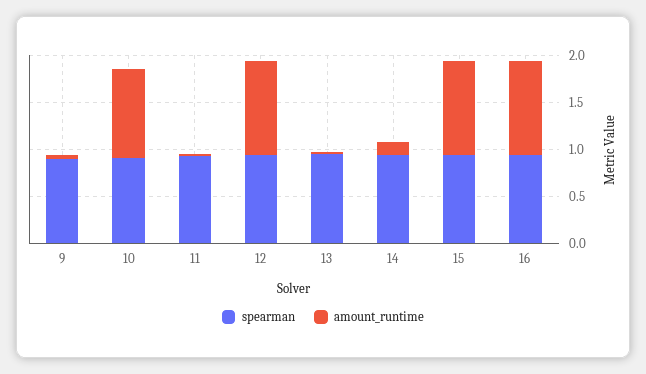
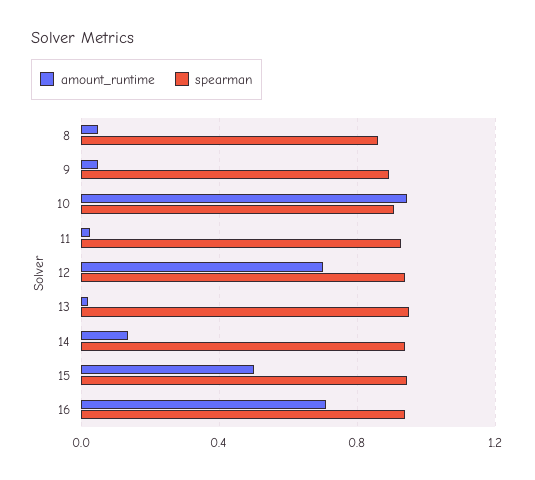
amount_runtime, 12: 1 -> 0.7
amount_runtime, 15: 1 -> 0.5
amount_runtime, 16: 1 -> 0.7
amount_runtime, 8: none -> 0.05
spearman, 8: none -> 0.85

